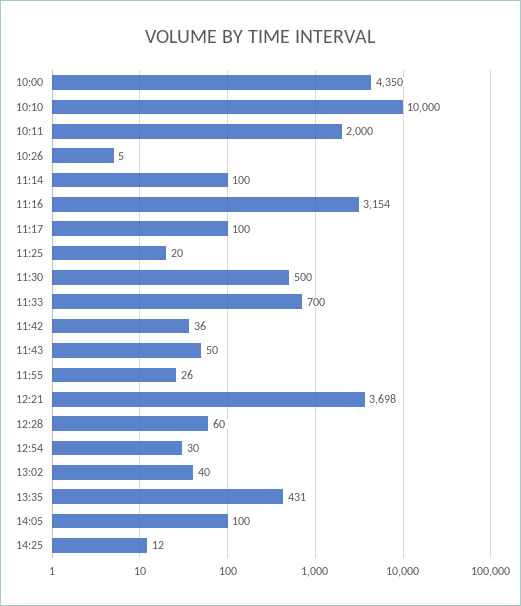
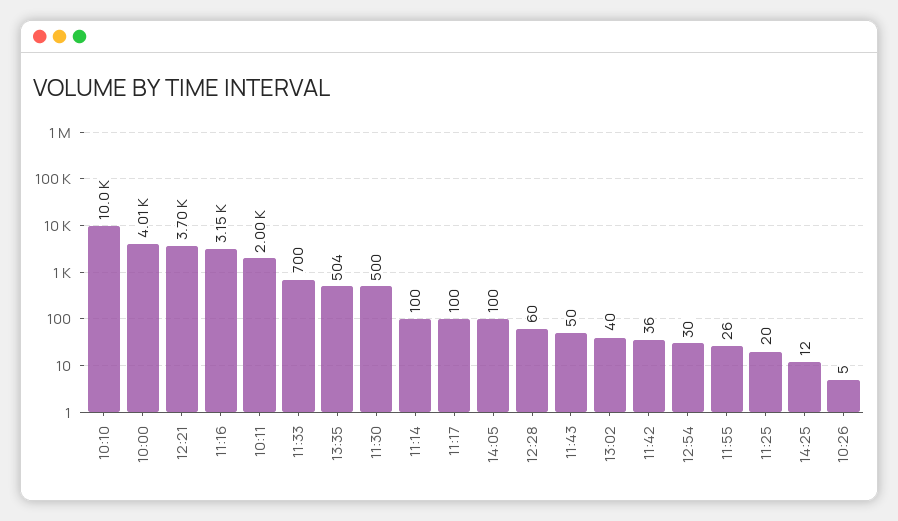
10:00: 4350 -> 4010
13:35: 431 -> 504

